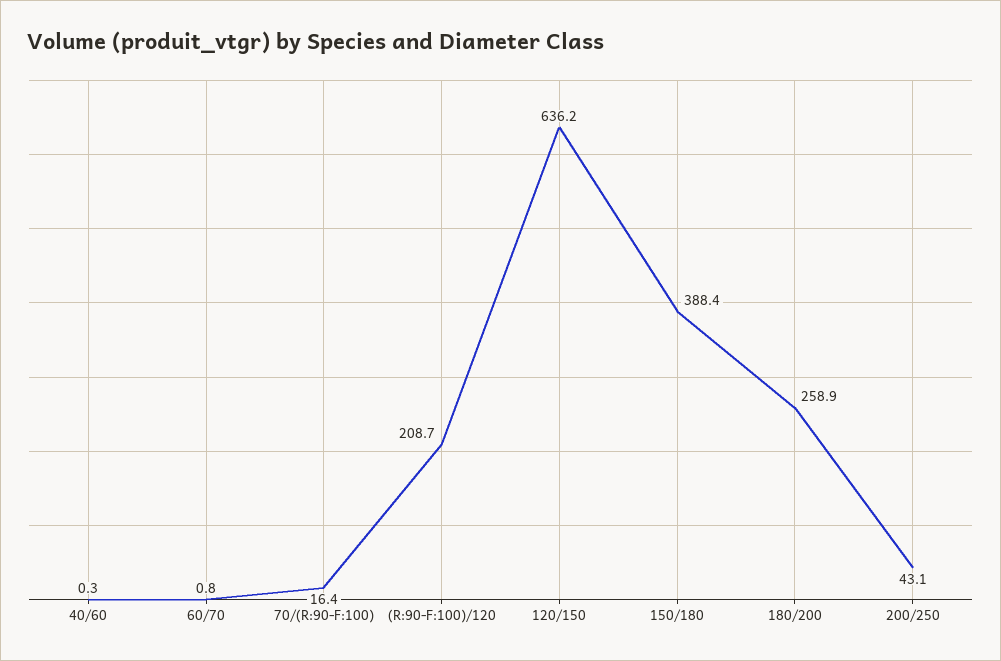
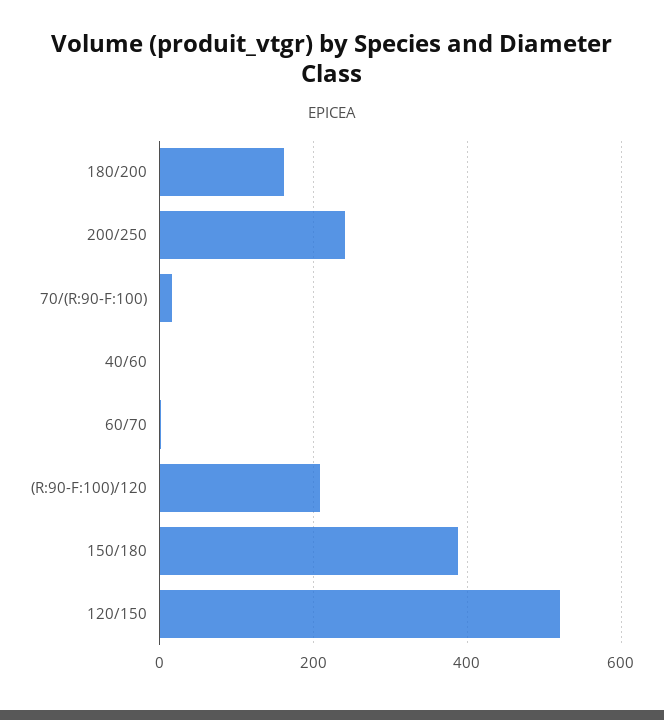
120/150: 636.2 -> 520
180/200: 258.9 -> 160
200/250: 43.1 -> 240

